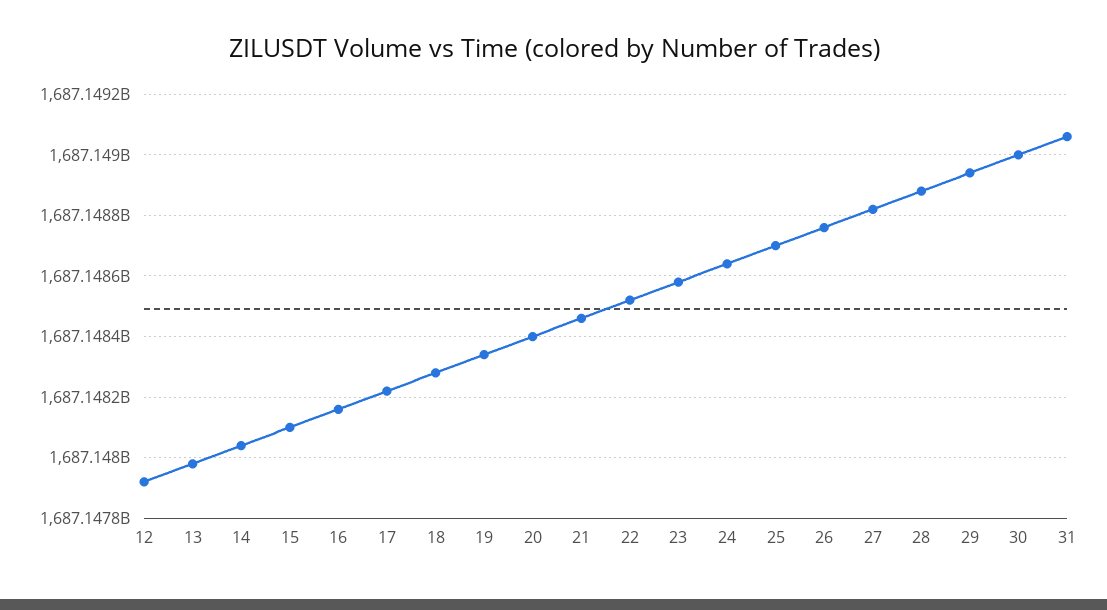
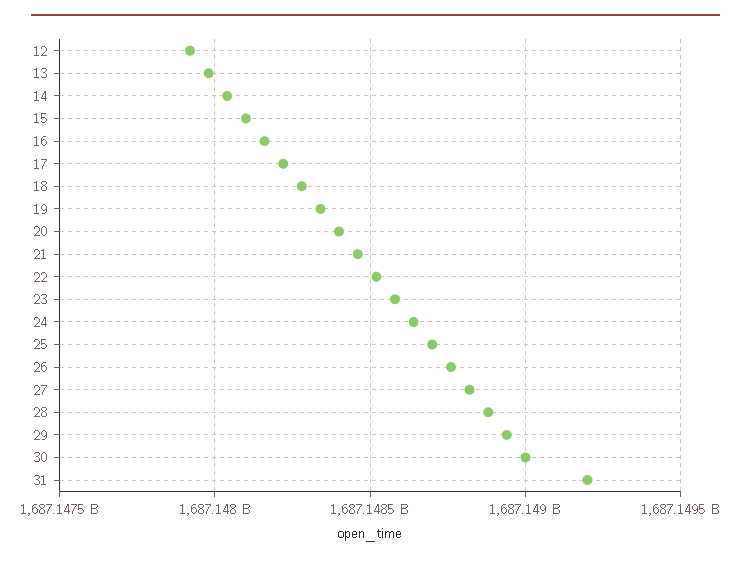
31: 1687149060000 -> 1687149200000

